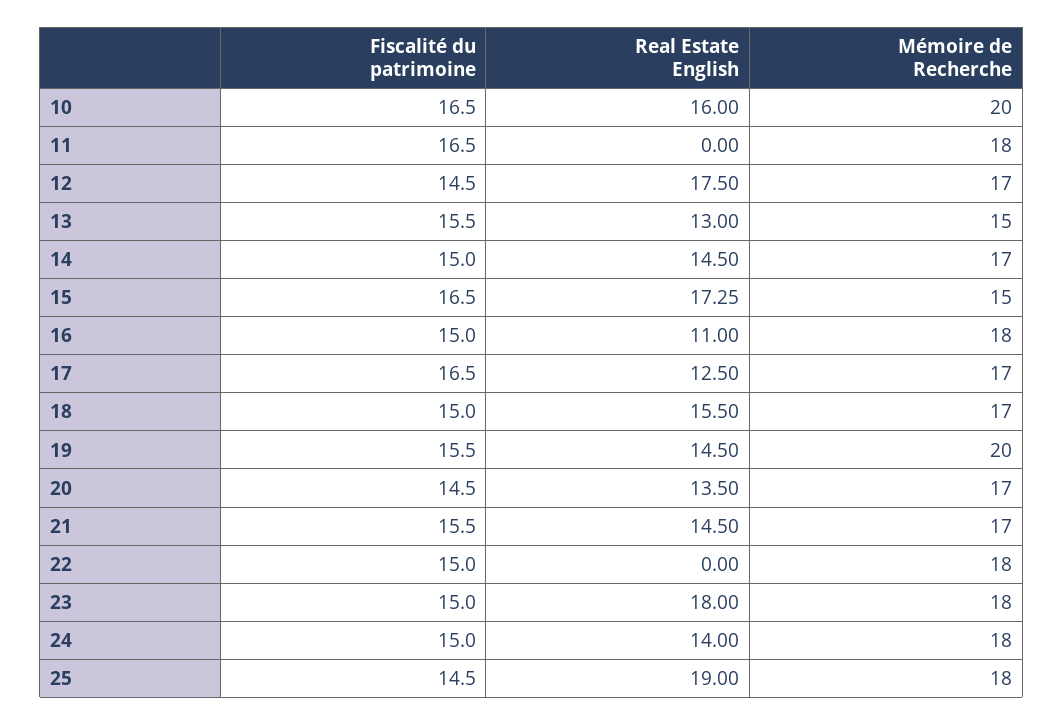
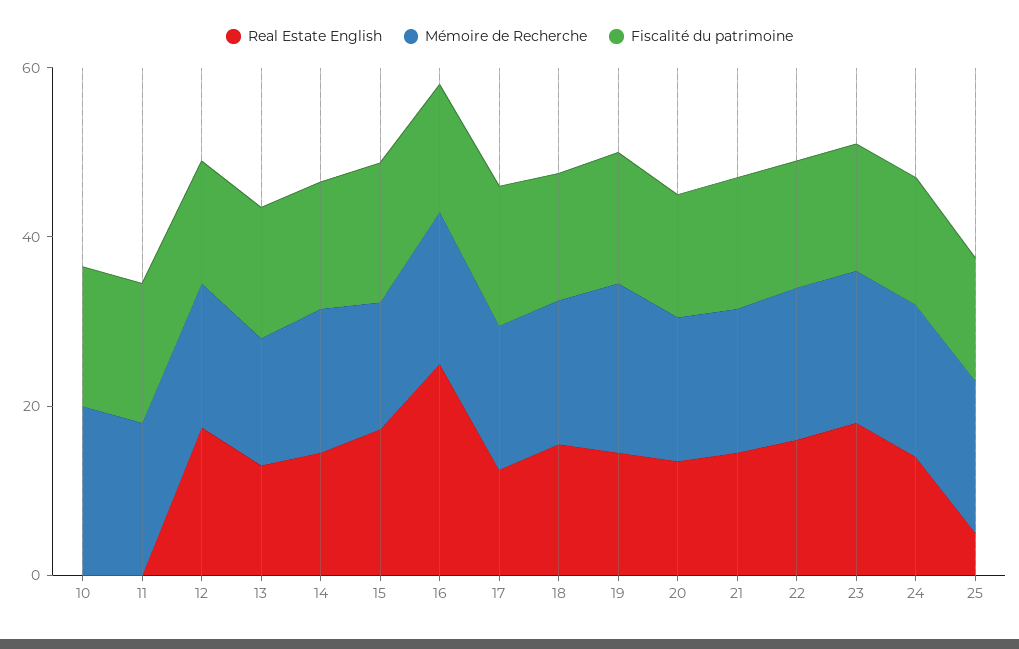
Real Estate English, 10: 16 -> 0
Real Estate English, 16: 11 -> 25
Real Estate English, 22: 0 -> 15
Real Estate English, 25: 19 -> 5

